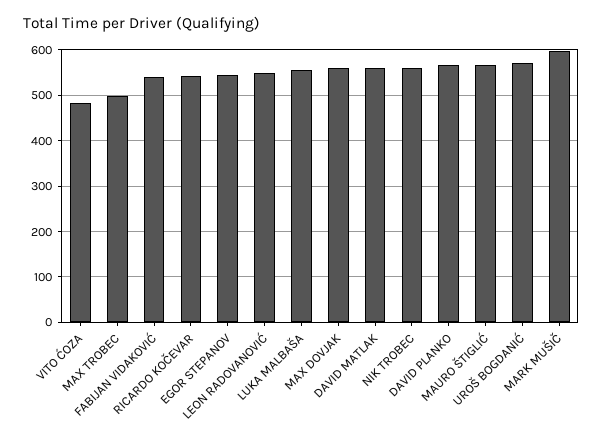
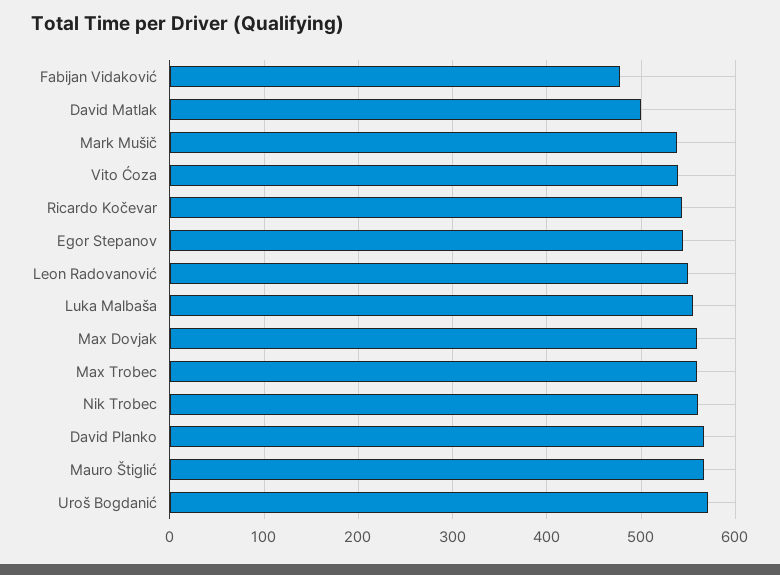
VITO ĆOZA: 480 -> 540
MAX TROBEC: 500 -> 560
FABIJAN VIDAKOVIĆ: 540 -> 480
DAVID MATLAK: 560 -> 500
MARK MUŠIČ: 600 -> 540

